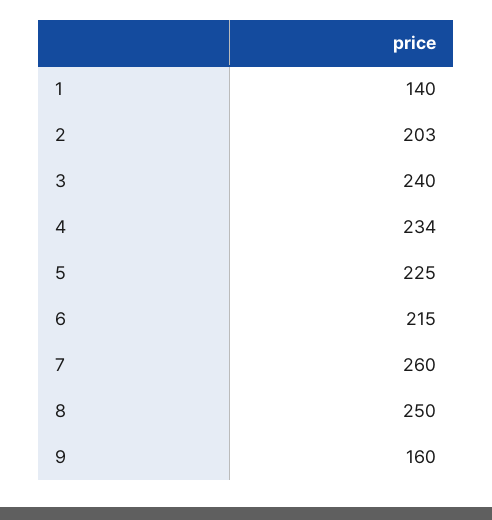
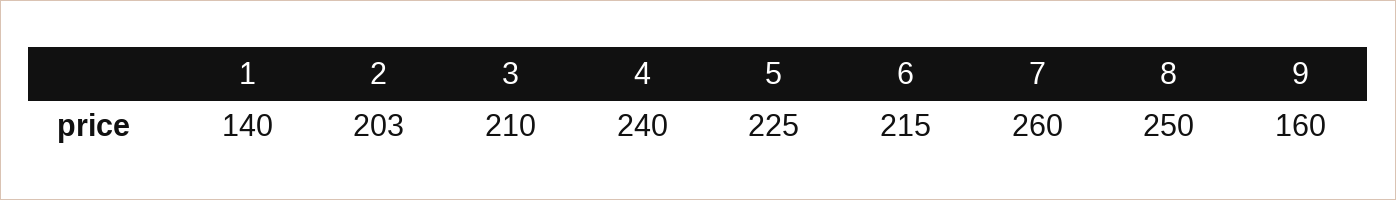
3: 240 -> 210
4: 234 -> 240

